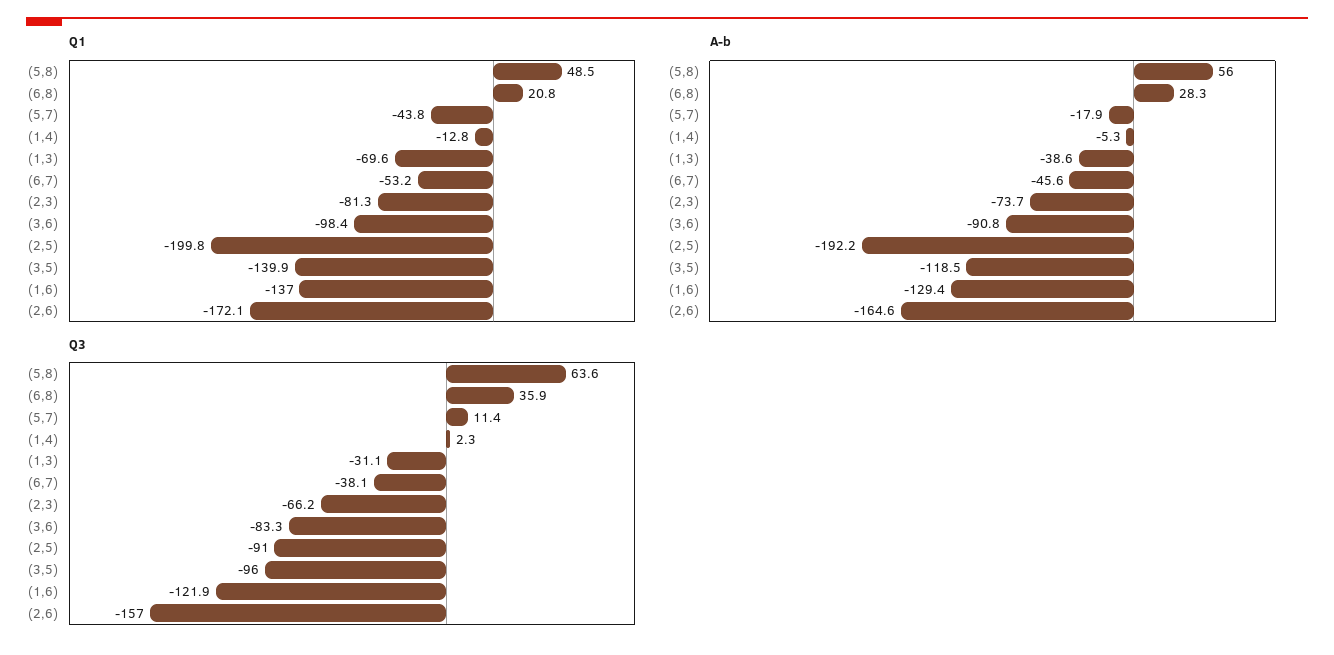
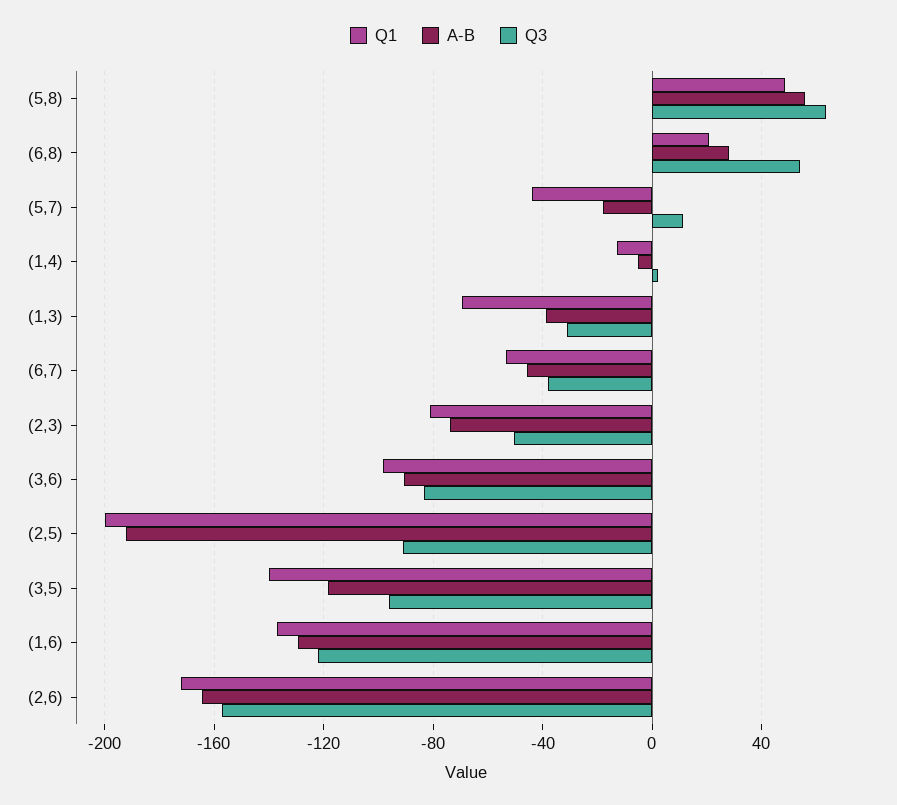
Q3, (6,8): 35.9 -> 55
Q3, (2,3): -66.2 -> -50

